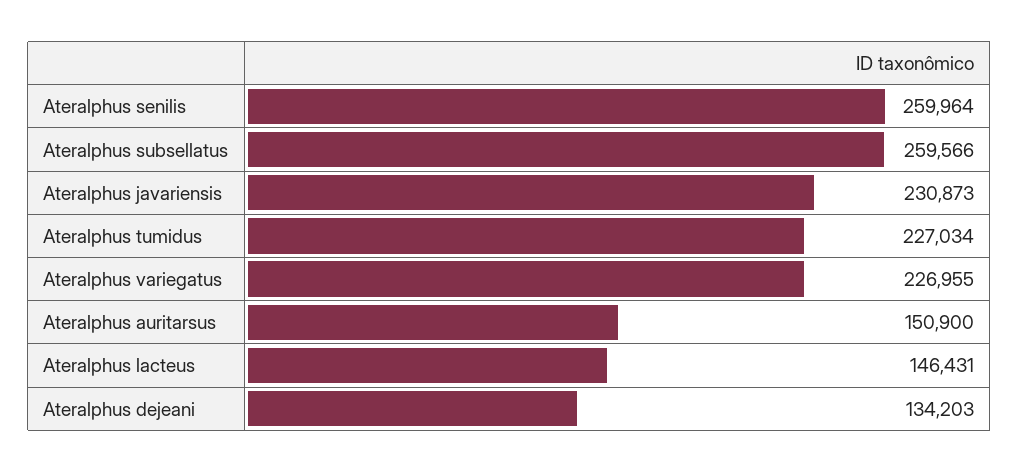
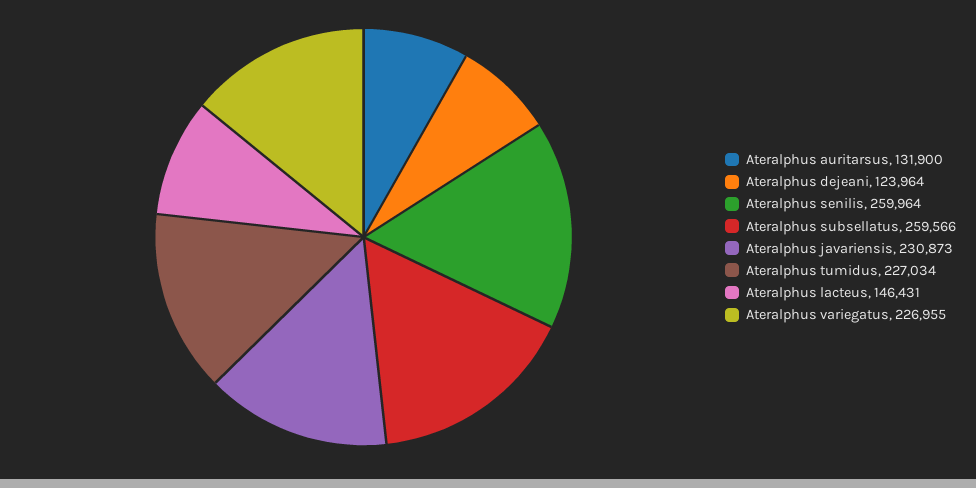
Ateralphus auritarsus: 150900 -> 131900
Ateralphus dejeani: 134203 -> 123964

